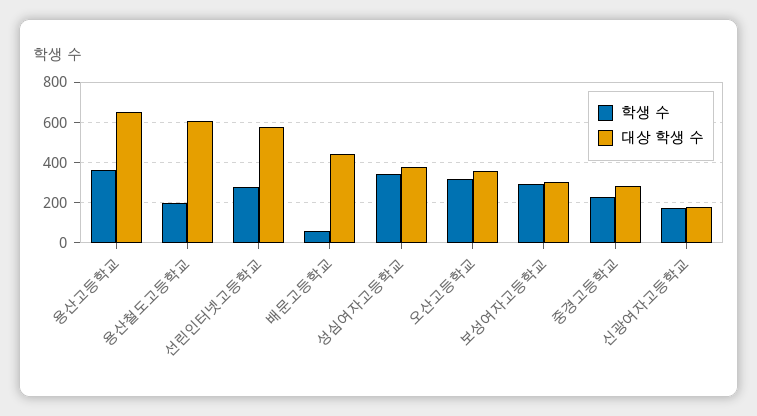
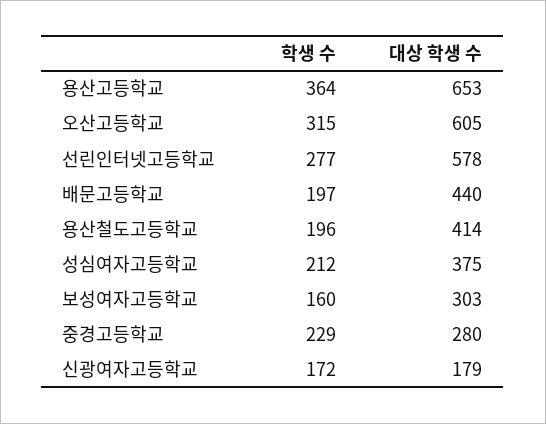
대상 학생 수, 용산철도고등학교: 600 -> 414
학생 수, 배문고등학교: 50 -> 197
학생 수, 성심여자고등학교: 350 -> 212
대상 학생 수, 오산고등학교: 350 -> 605
학생 수, 보성여자고등학교: 300 -> 160

